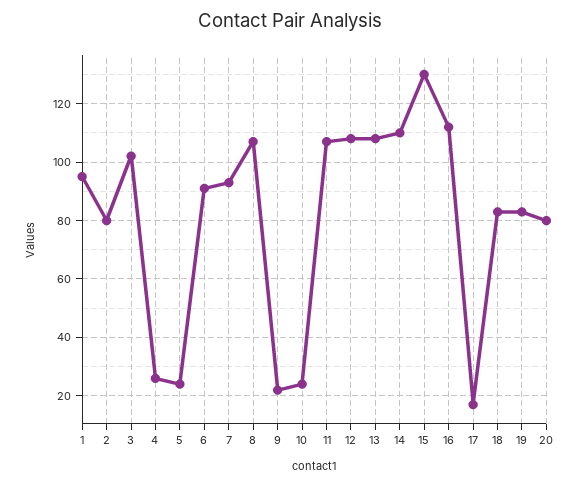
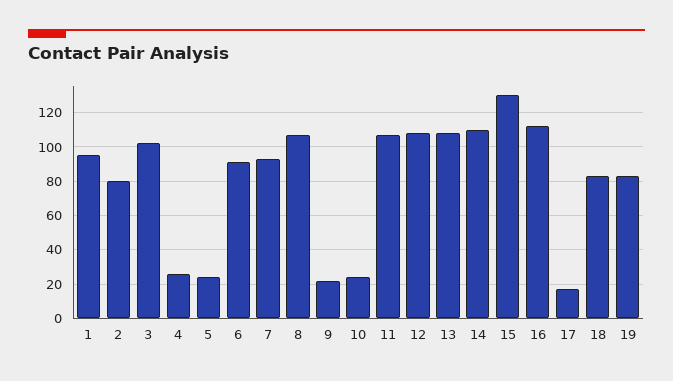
20: 80 -> none

